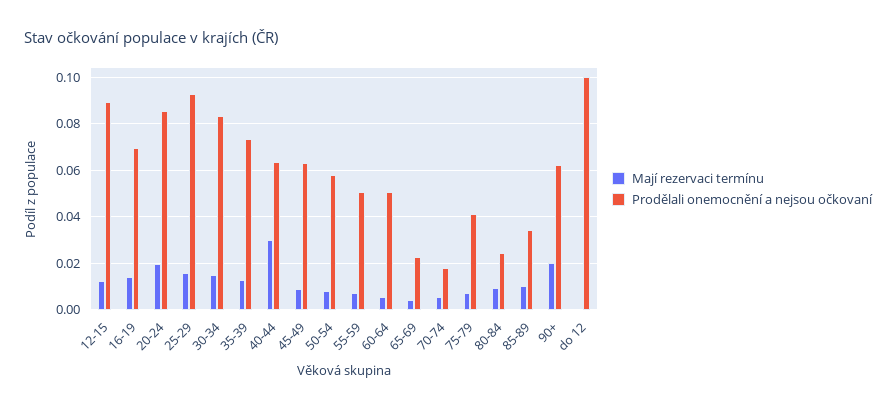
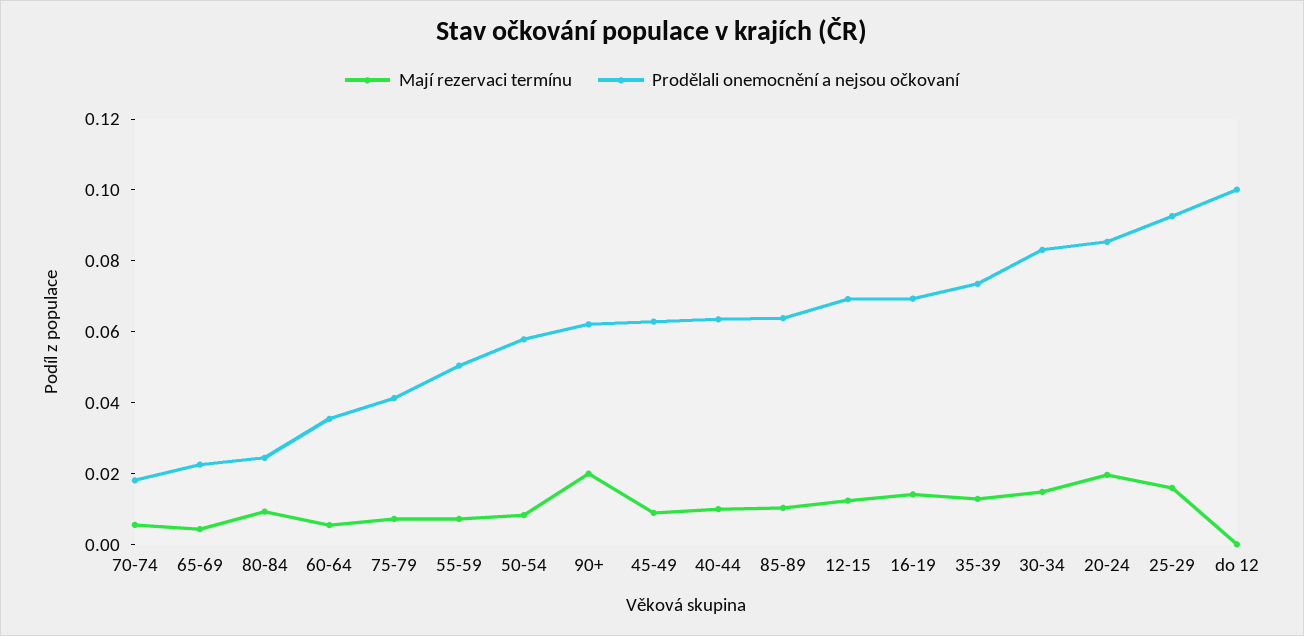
Prodělali onemocnění a nejsou očkovaní, 12-15: 0.09 -> 0.07
Mají rezervaci termínu, 40-44: 0.03 -> 0.01
Prodělali onemocnění a nejsou očkovaní, 60-64: 0.05 -> 0.035
Prodělali onemocnění a nejsou očkovaní, 85-89: 0.035 -> 0.065

